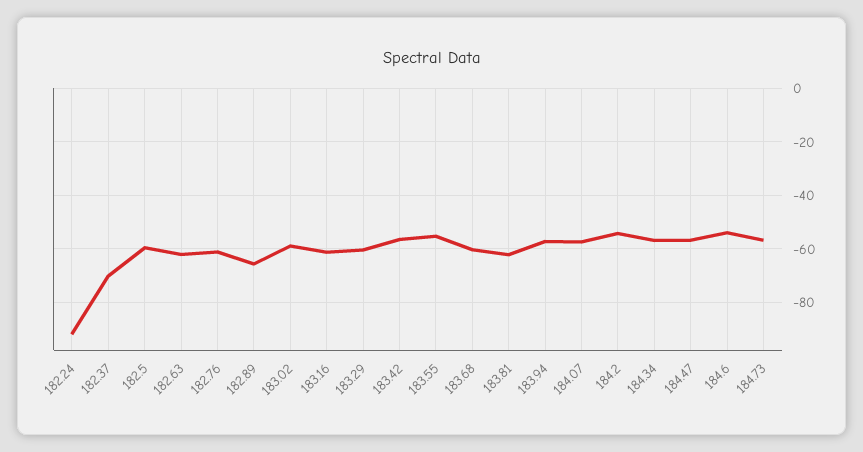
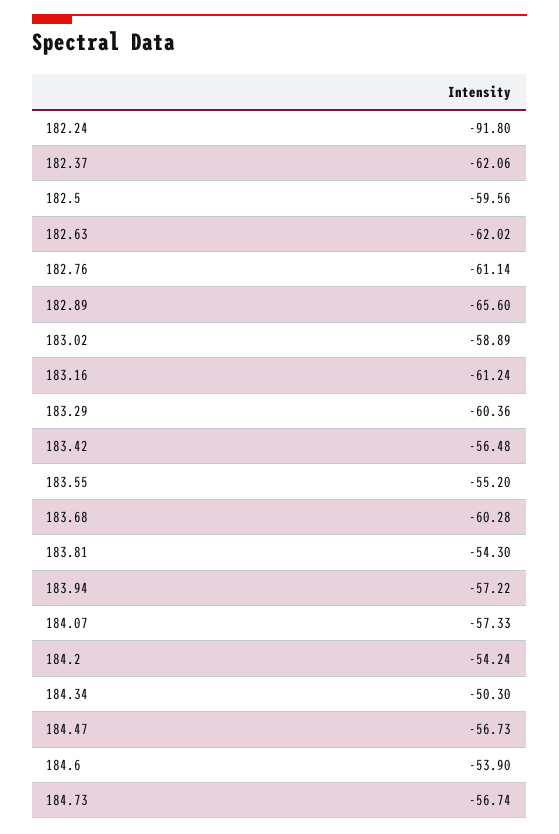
182.37: -70 -> -62.06
183.81: -62.5 -> -54.3
184.34: -57.5 -> -50.3

